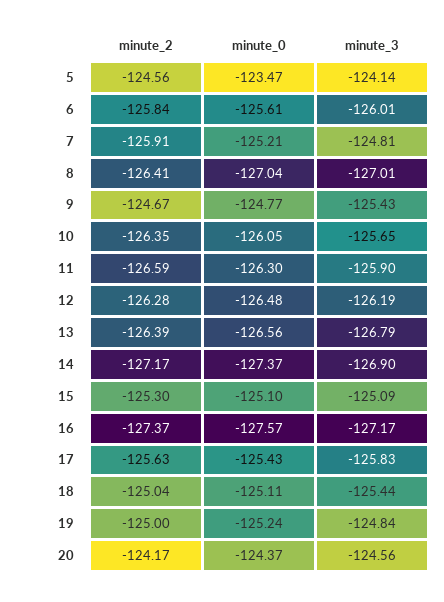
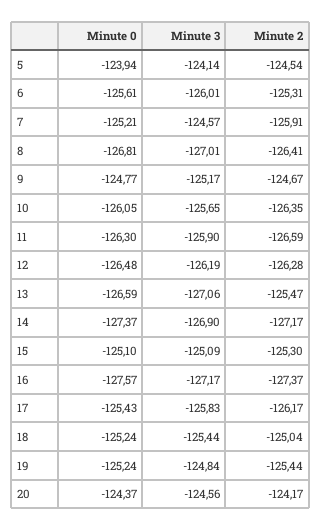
minute_2, 5: -124.56 -> -124.54
minute_0, 5: -123.47 -> -123.94
minute_2, 6: -125.84 -> -125.31
minute_3, 7: -124.81 -> -124.57
minute_0, 8: -127.04 -> -126.81
minute_3, 9: -125.43 -> -125.17
minute_2, 13: -126.39 -> -125.47
minute_0, 13: -126.56 -> -126.59
minute_3, 13: -126.79 -> -127.06
minute_2, 17: -125.63 -> -126.17
minute_0, 18: -125.11 -> -125.24
minute_2, 19: -125 -> -125.44

